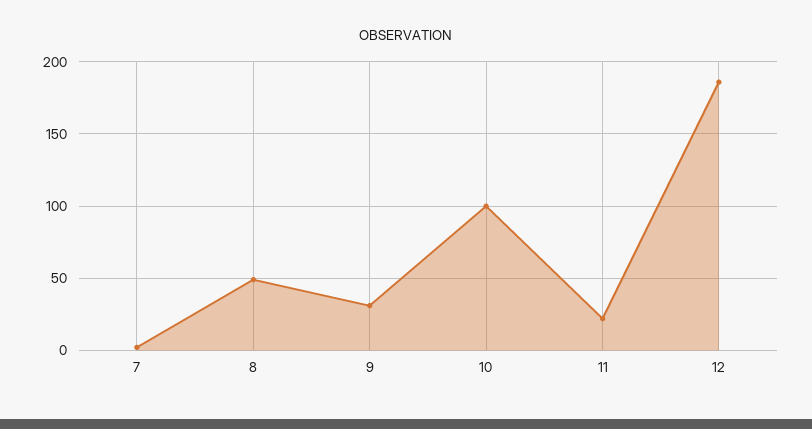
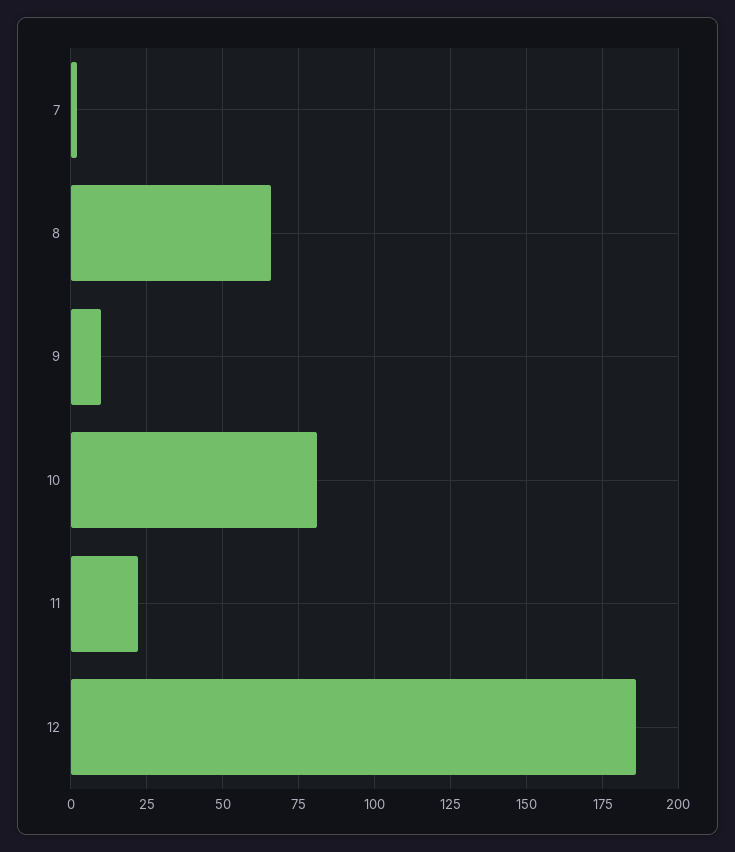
8: 50 -> 65
9: 30 -> 10
10: 100 -> 80

